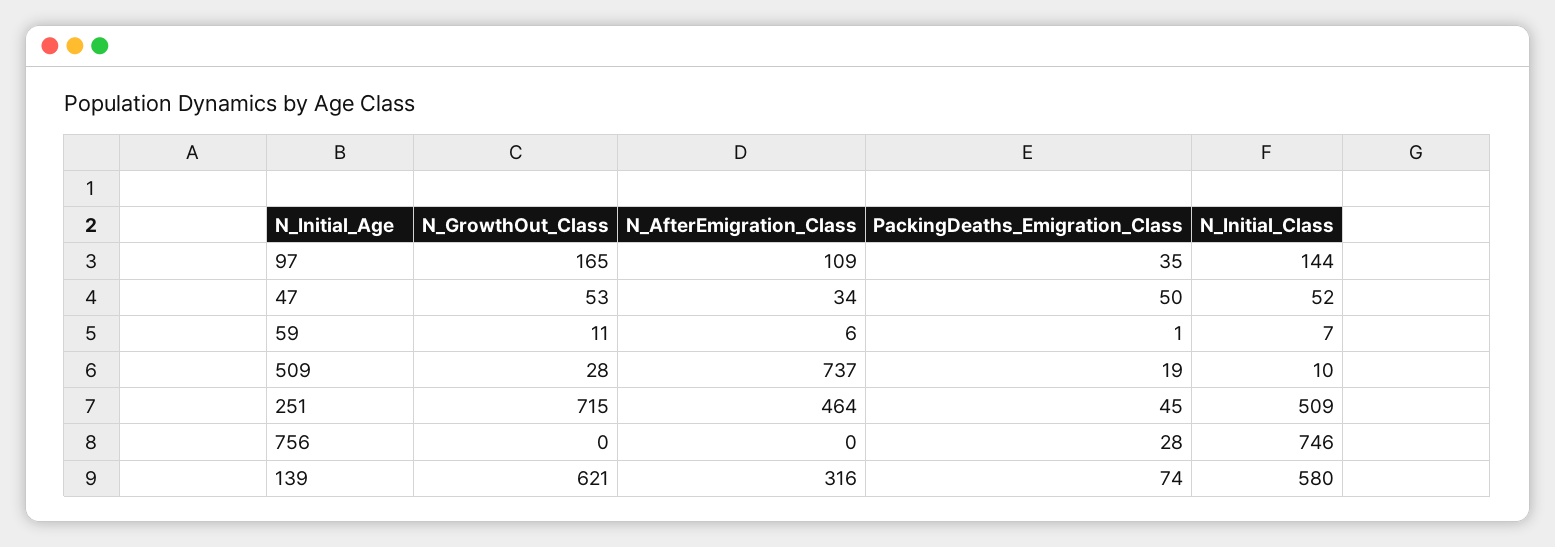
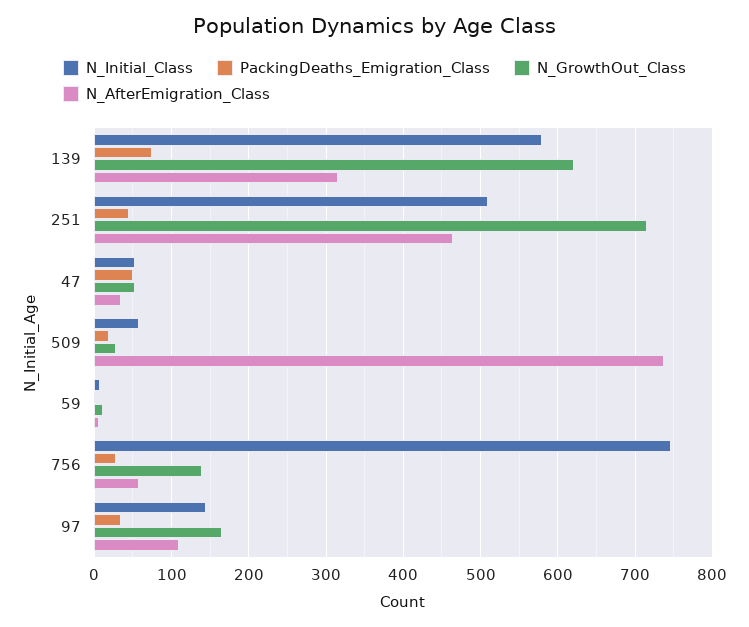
N_Initial_Class, 509: 10 -> 60
N_GrowthOut_Class, 756: 0 -> 140
N_AfterEmigration_Class, 756: 0 -> 60

